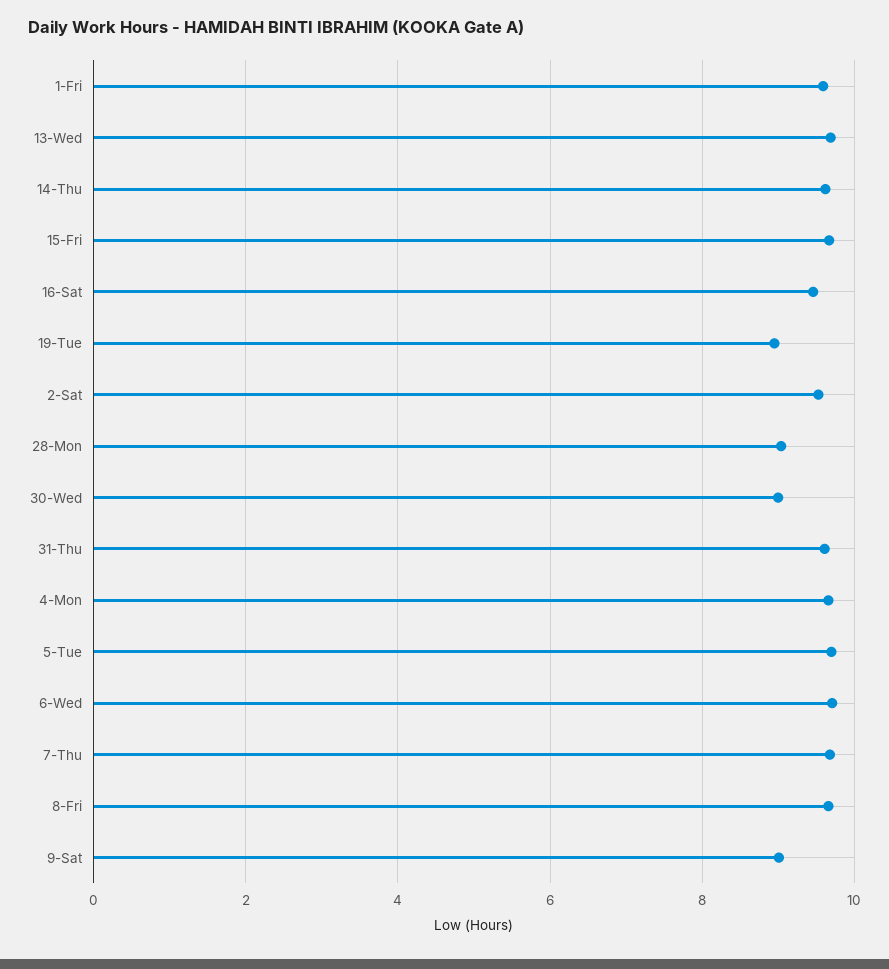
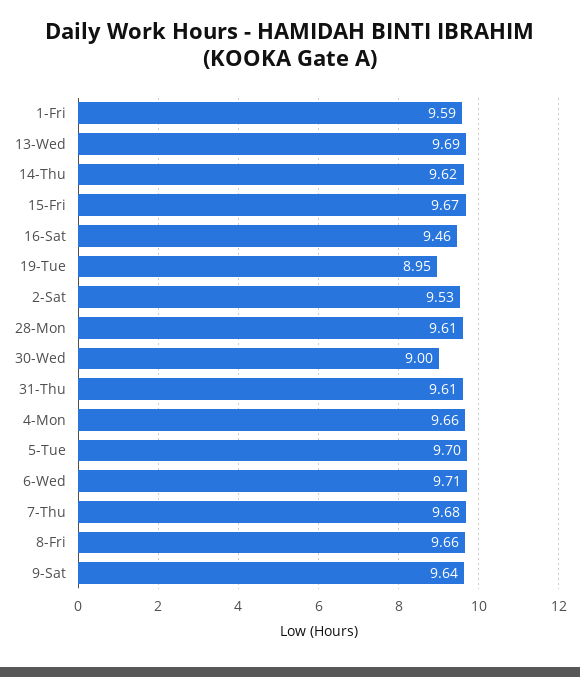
28-Mon: 9 -> 9.61
9-Sat: 9 -> 9.64

